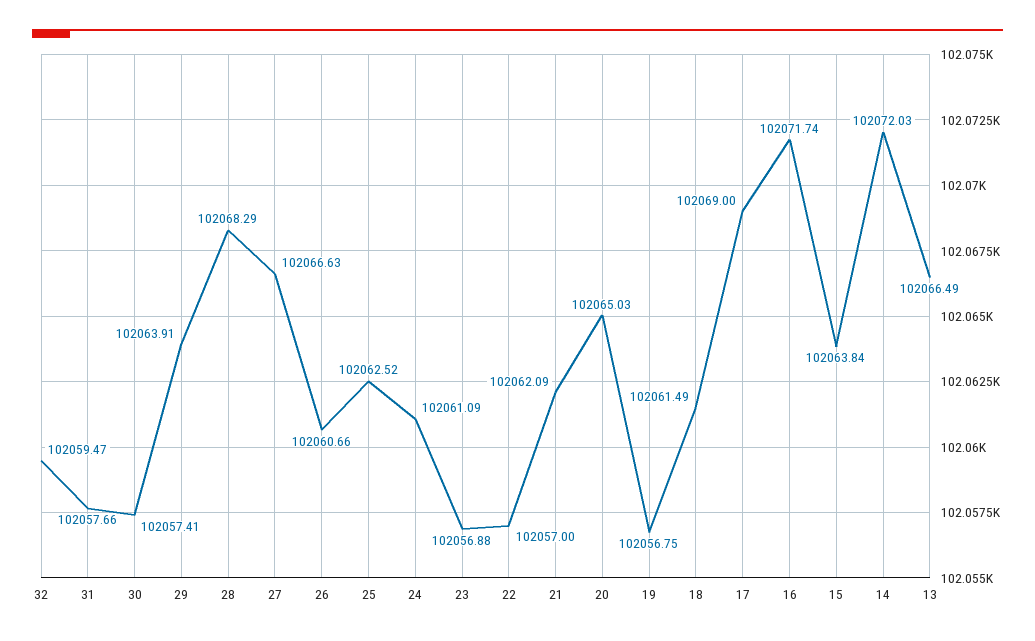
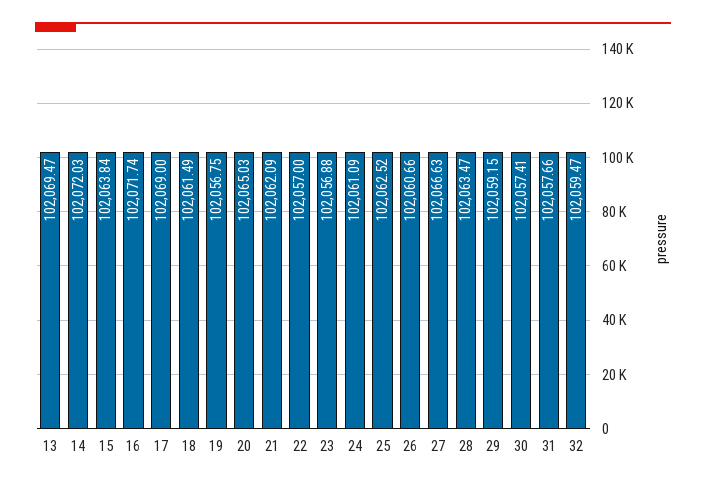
29: 102063.91 -> 102059.15
28: 102068.29 -> 102063.47
13: 102066.49 -> 102069.47

